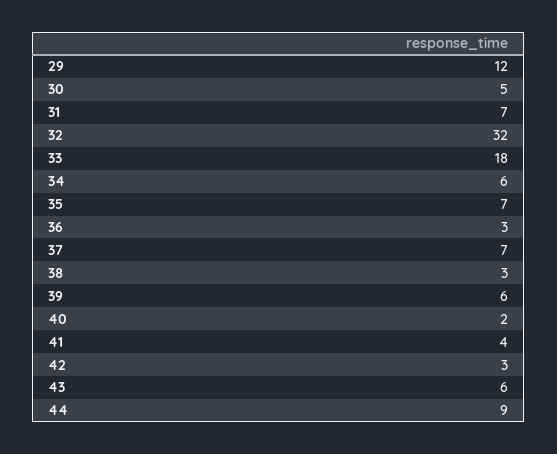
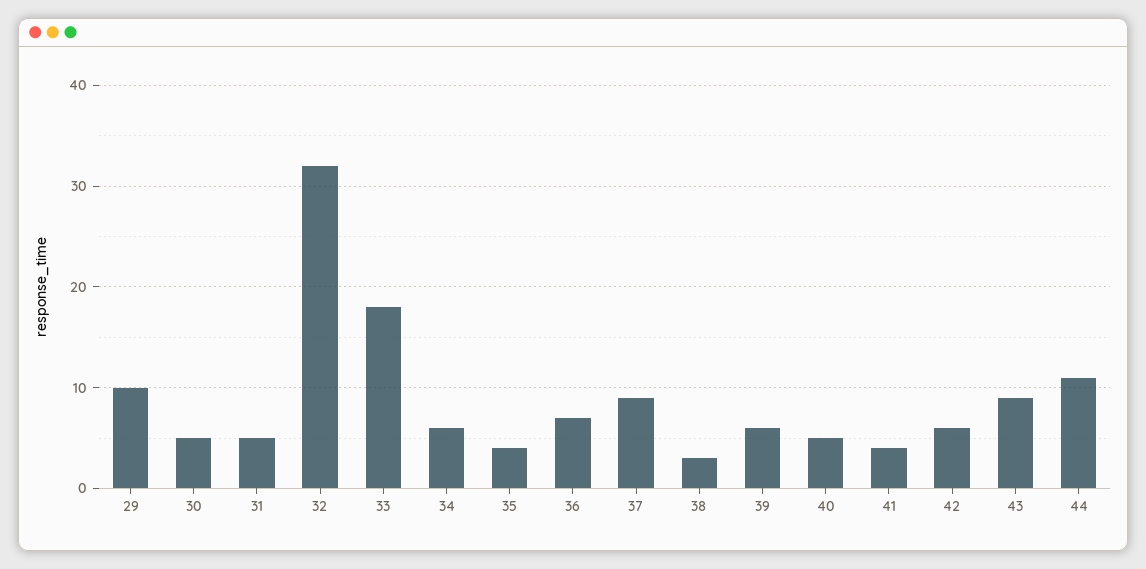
29: 12 -> 10
31: 7 -> 5
35: 7 -> 4
36: 3 -> 7
37: 7 -> 9
40: 2 -> 5
42: 3 -> 6
43: 6 -> 9
44: 9 -> 11

